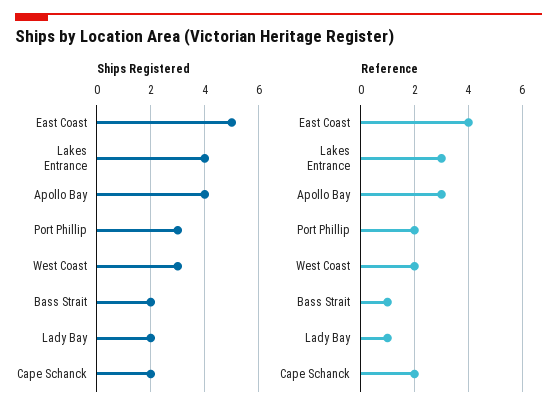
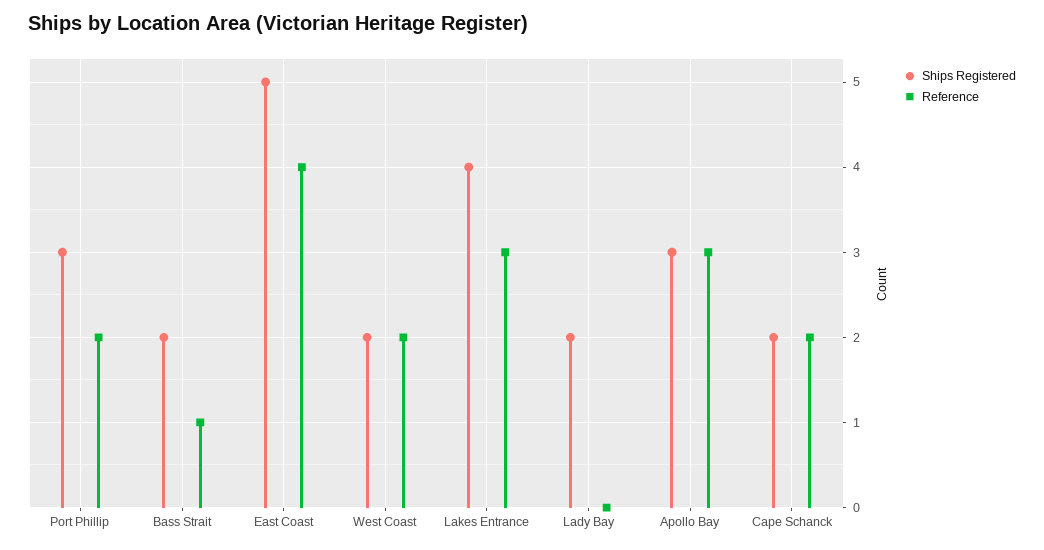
Ships Registered, Apollo Bay: 4 -> 3
Ships Registered, West Coast: 3 -> 2
Reference, Lady Bay: 1 -> 0

